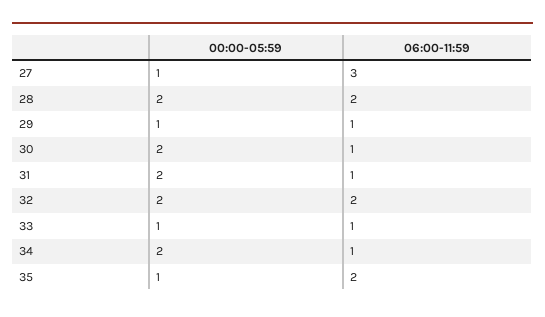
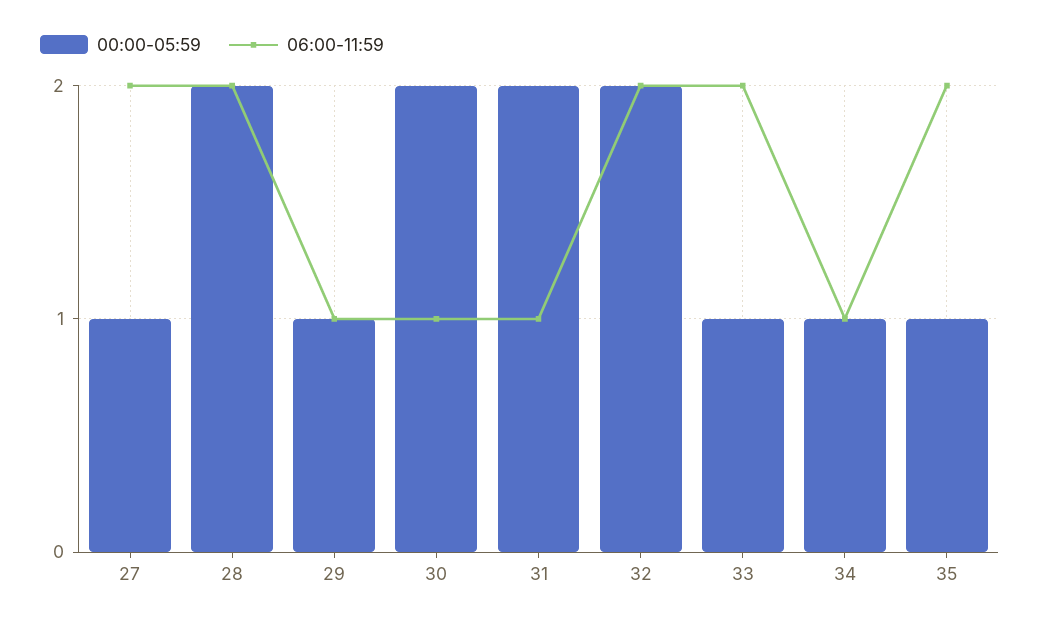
06:00-11:59, 27: 3 -> 2
06:00-11:59, 33: 1 -> 2
00:00-05:59, 34: 2 -> 1

